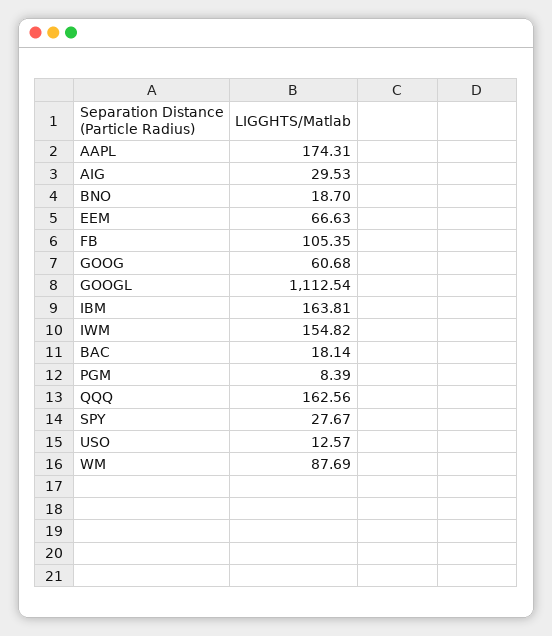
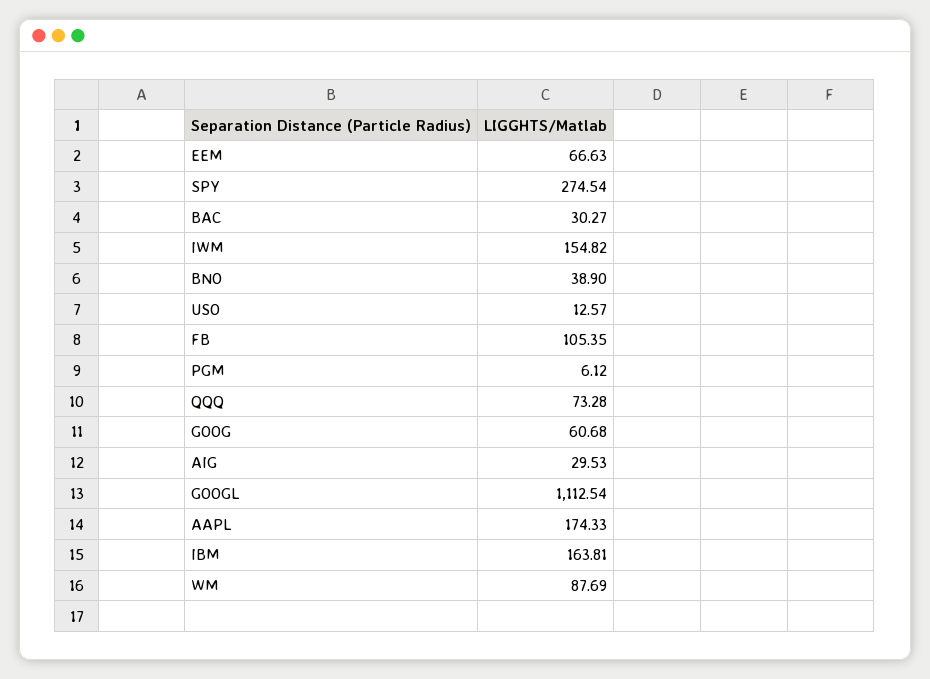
AAPL: 174.31 -> 174.33
BNO: 18.7 -> 38.9
BAC: 18.14 -> 30.27
PGM: 8.39 -> 6.12
QQQ: 162.56 -> 73.28
SPY: 27.67 -> 274.54

